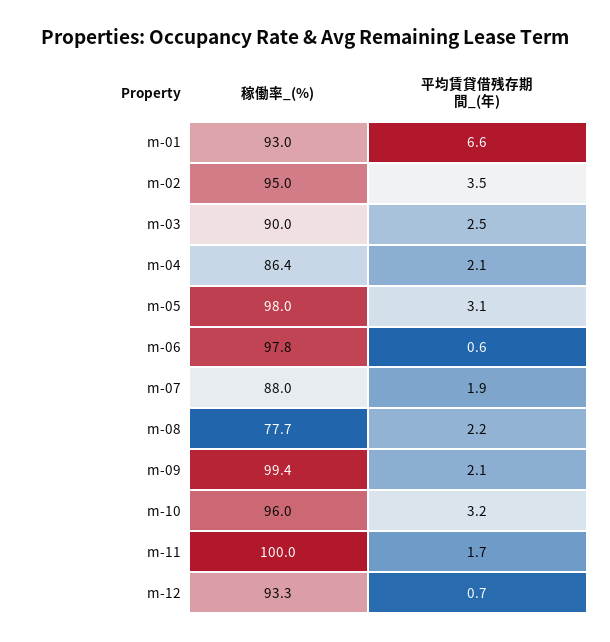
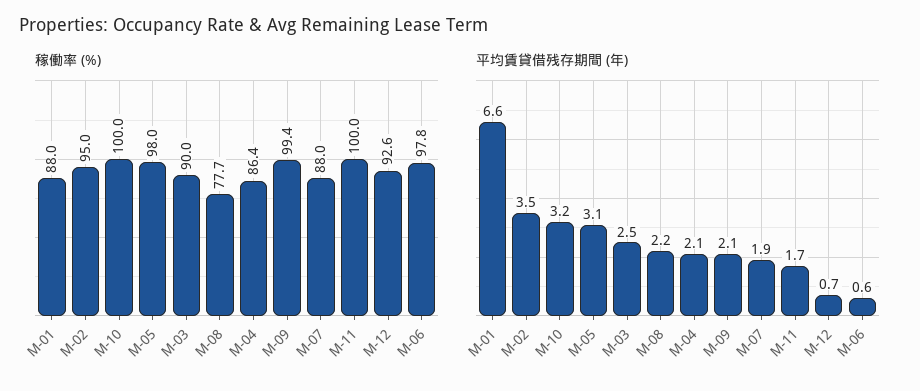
稼働率_(%), m-01: 93 -> 88
稼働率_(%), m-10: 96 -> 100
稼働率_(%), m-12: 93.3 -> 92.6

